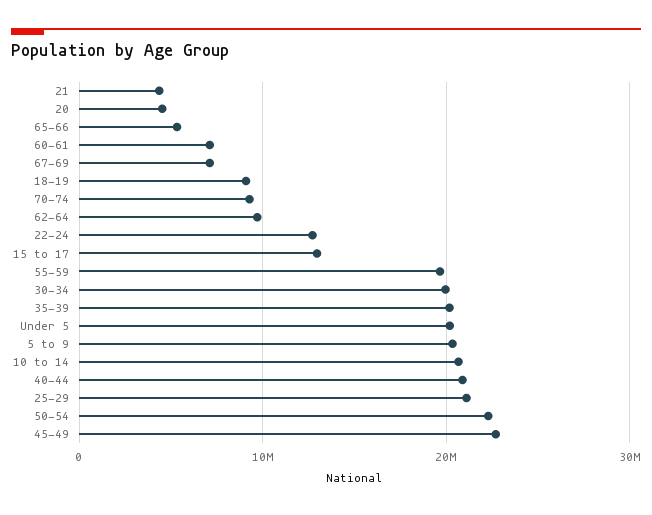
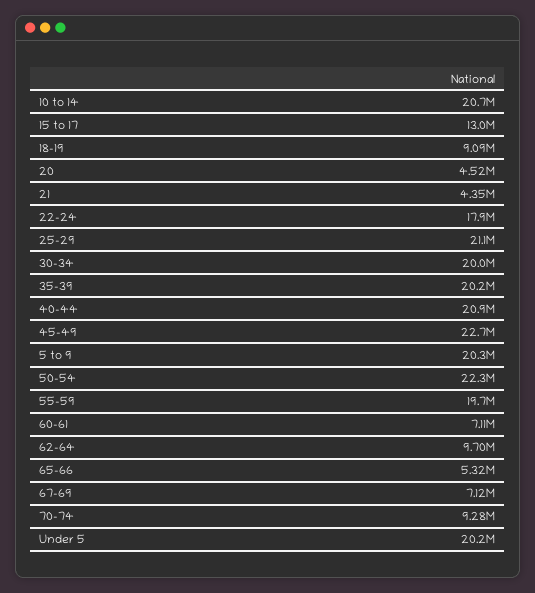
22-24: 13000000 -> 17900000

